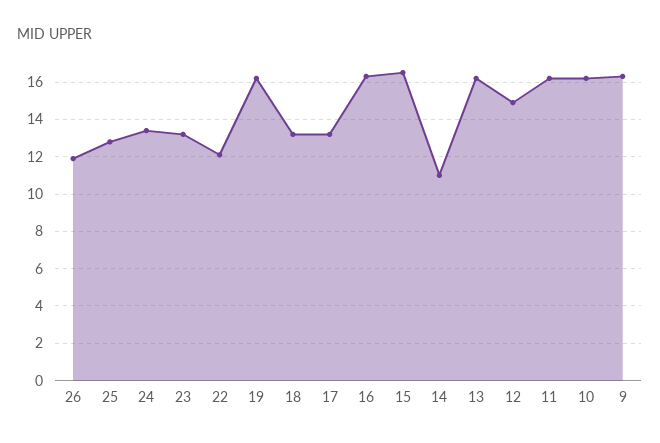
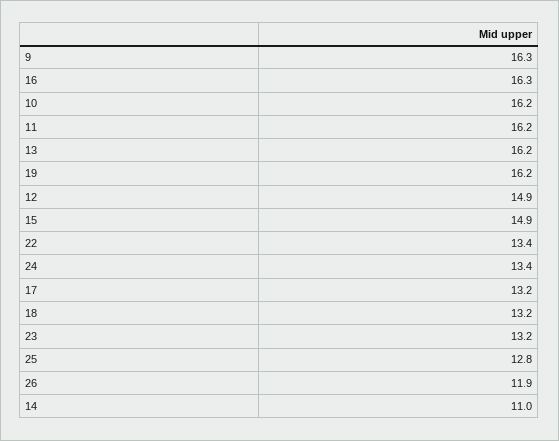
22: 12 -> 13.4
15: 16.5 -> 14.9

